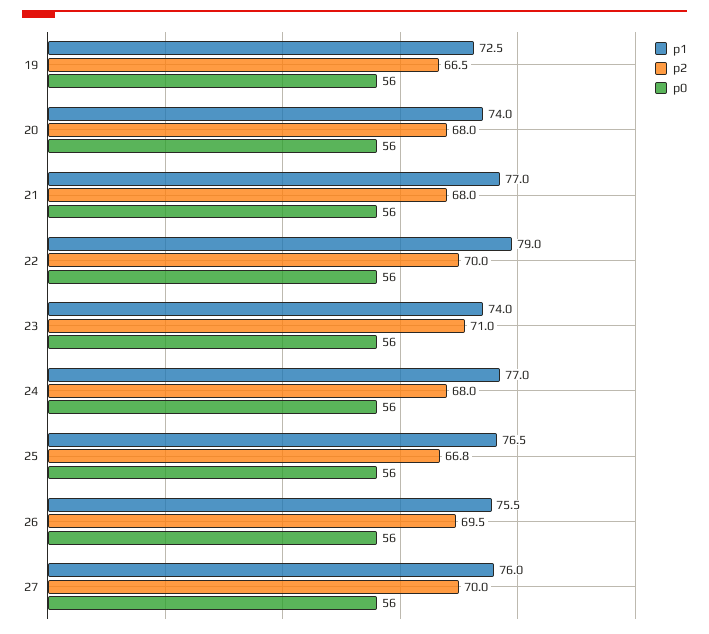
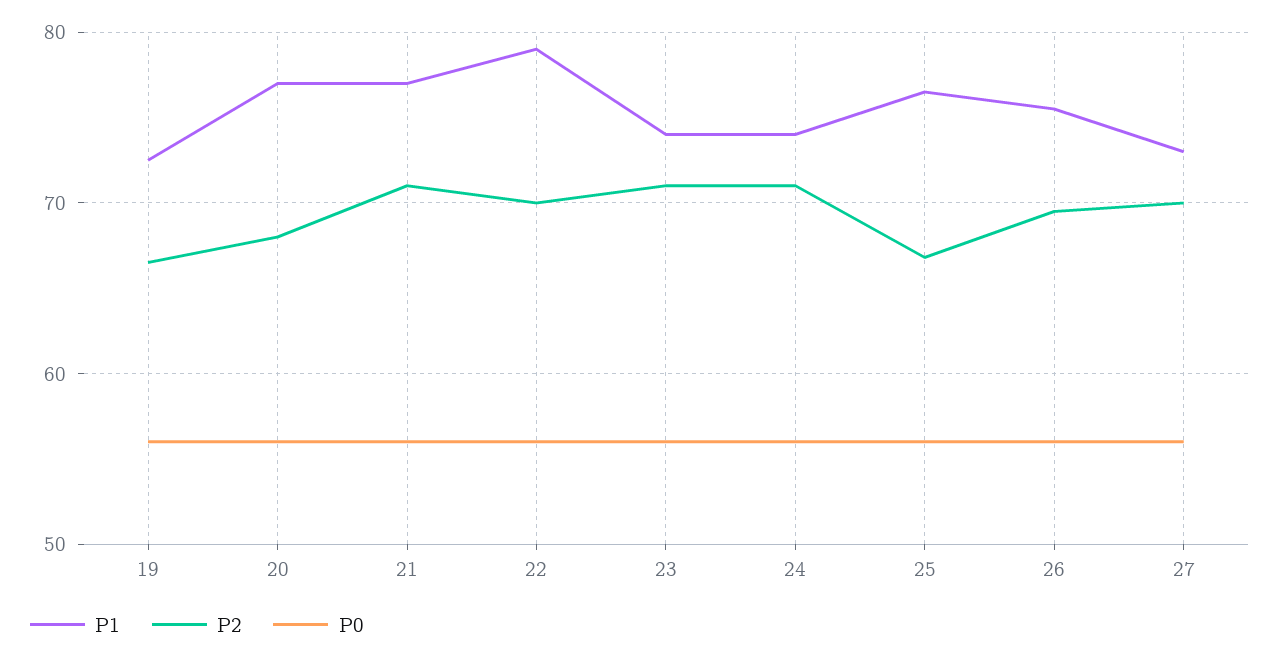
p1, 20: 74 -> 77
p2, 21: 68 -> 71
p1, 24: 77 -> 74
p2, 24: 68 -> 71
p1, 27: 76 -> 73

